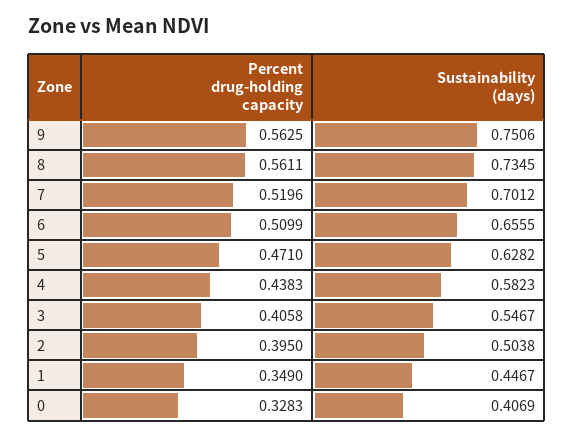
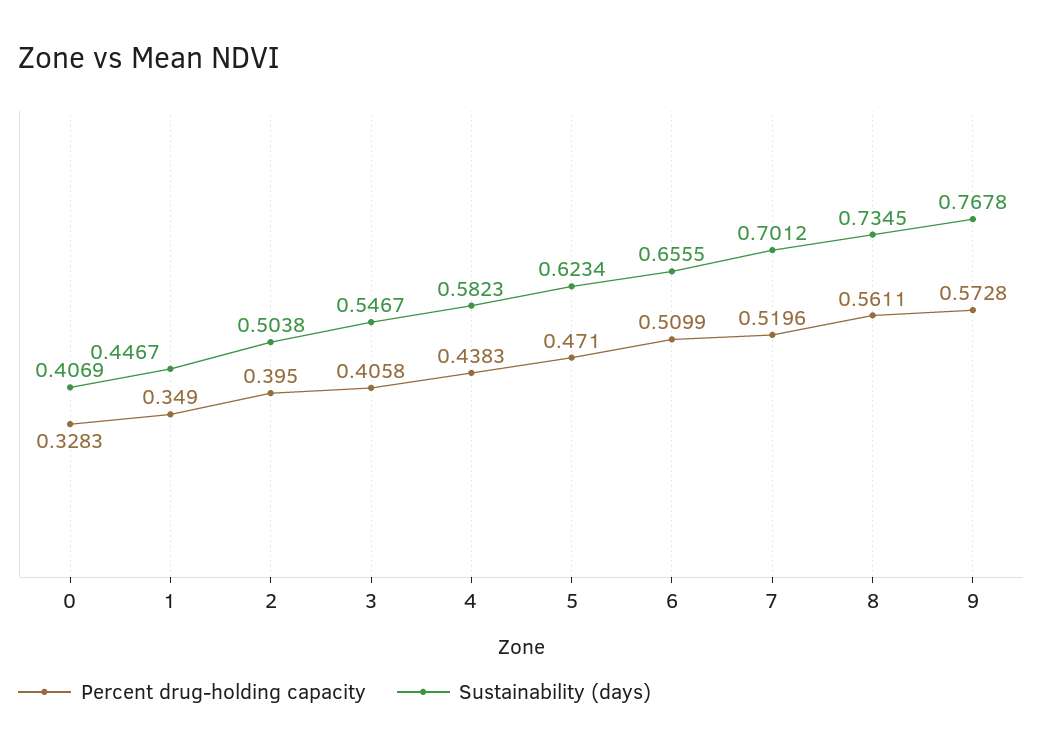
Percent drug-holding capacity, 9: 0.5625 -> 0.5728
Sustainability (days), 9: 0.7506 -> 0.7678
Sustainability (days), 5: 0.6282 -> 0.6234

